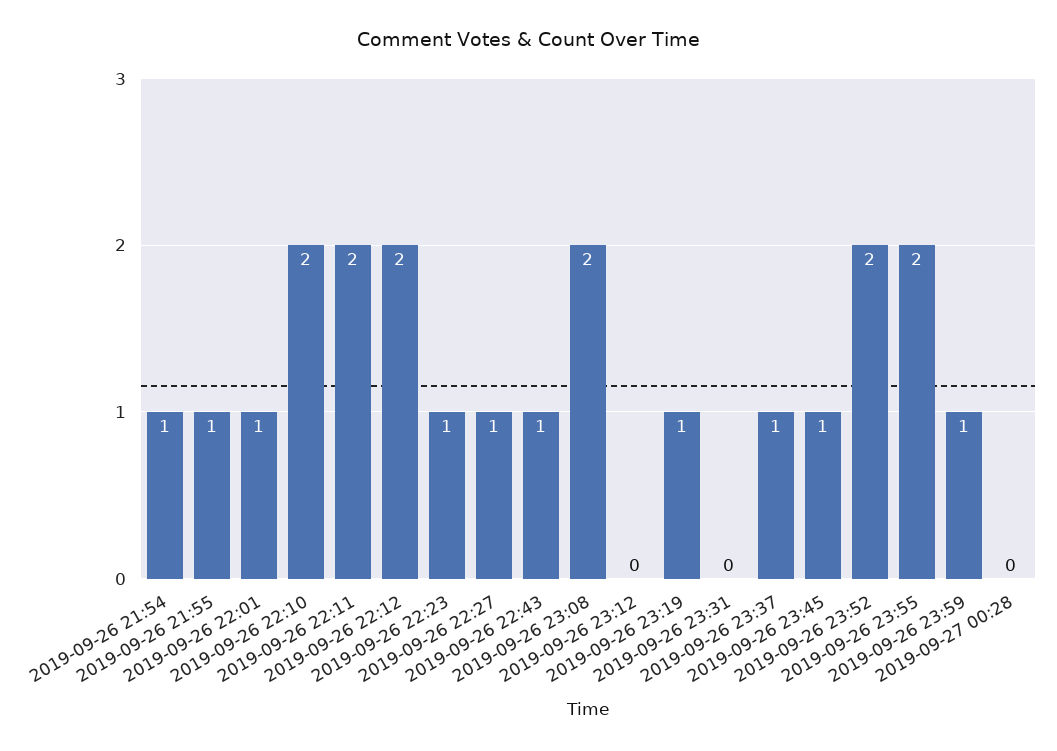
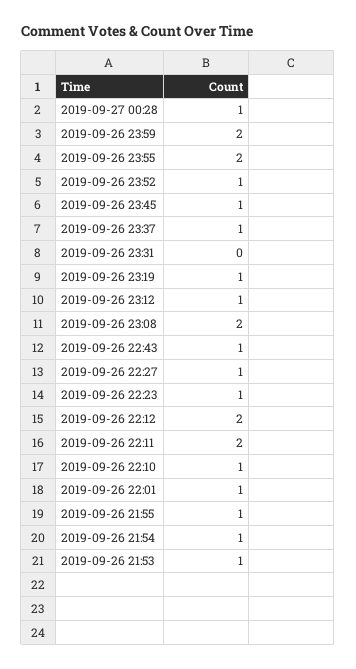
2019-09-26 22:10: 2 -> 1
2019-09-26 23:12: 0 -> 1
2019-09-26 23:52: 2 -> 1
2019-09-26 23:59: 1 -> 2
2019-09-27 00:28: 0 -> 1
2019-09-26 21:53: none -> 1

